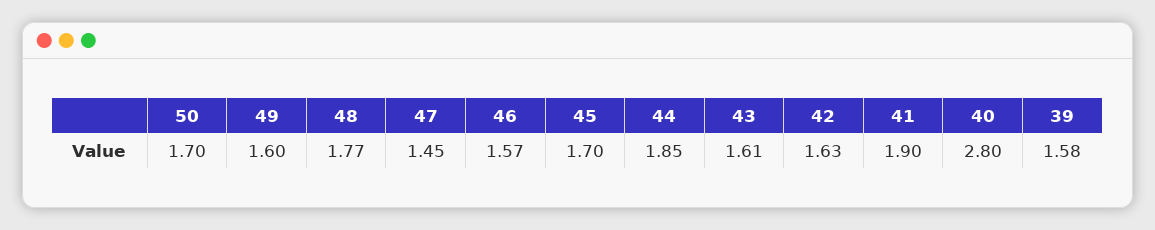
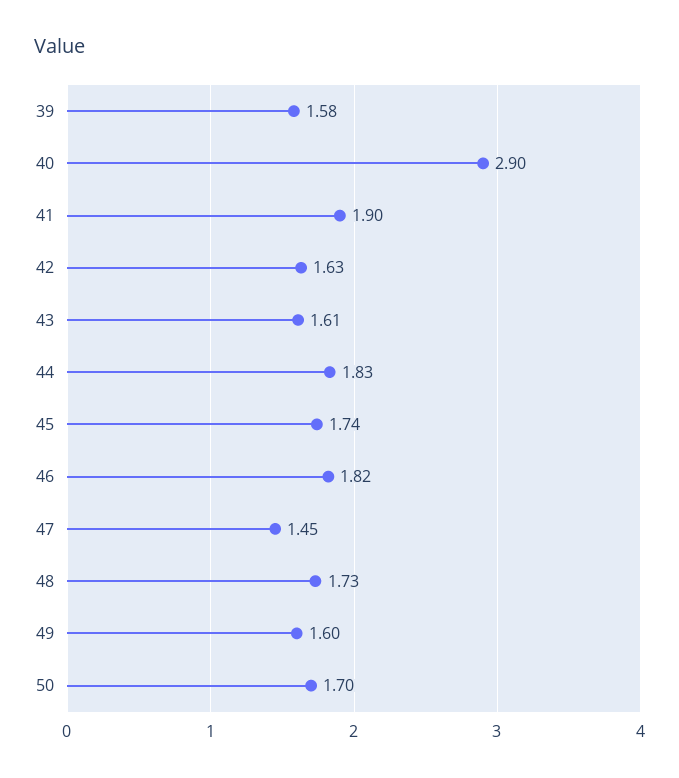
48: 1.77 -> 1.73
46: 1.57 -> 1.82
45: 1.7 -> 1.74
44: 1.85 -> 1.83
40: 2.8 -> 2.9

